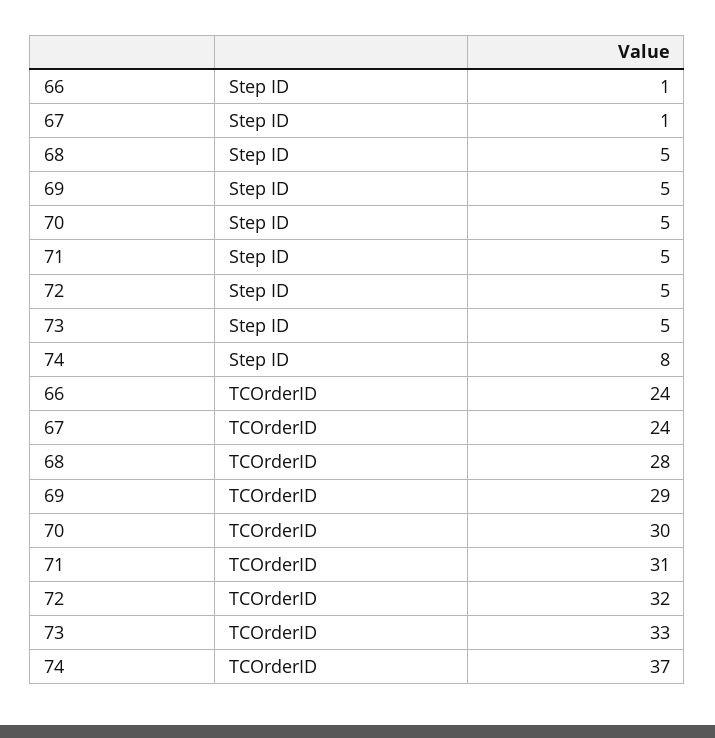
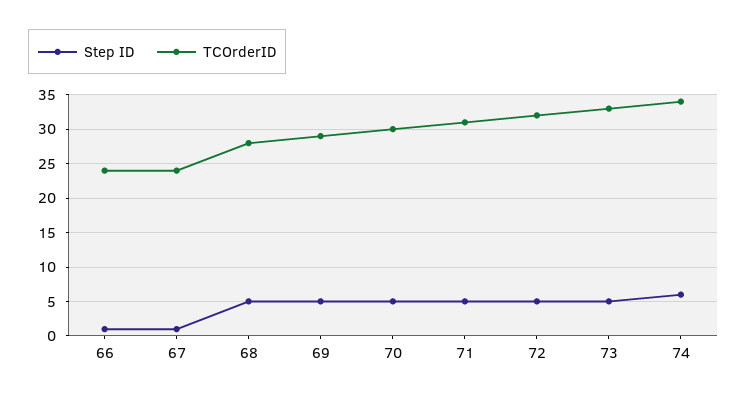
Step ID, 74: 8 -> 6
TCOrderID, 74: 37 -> 34

